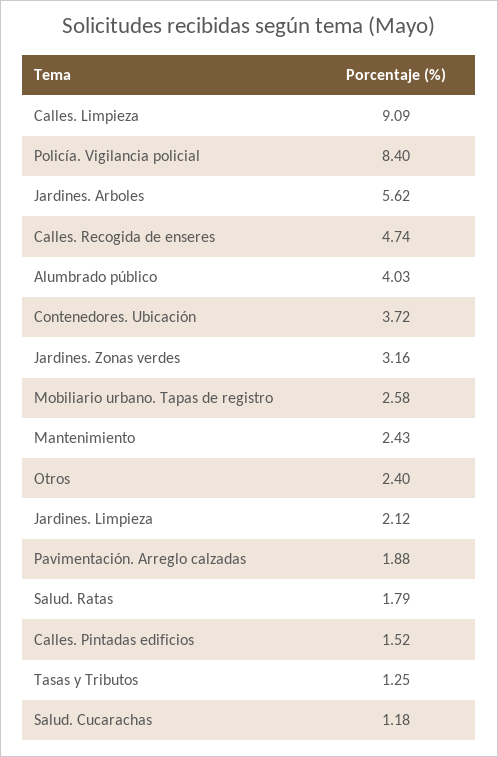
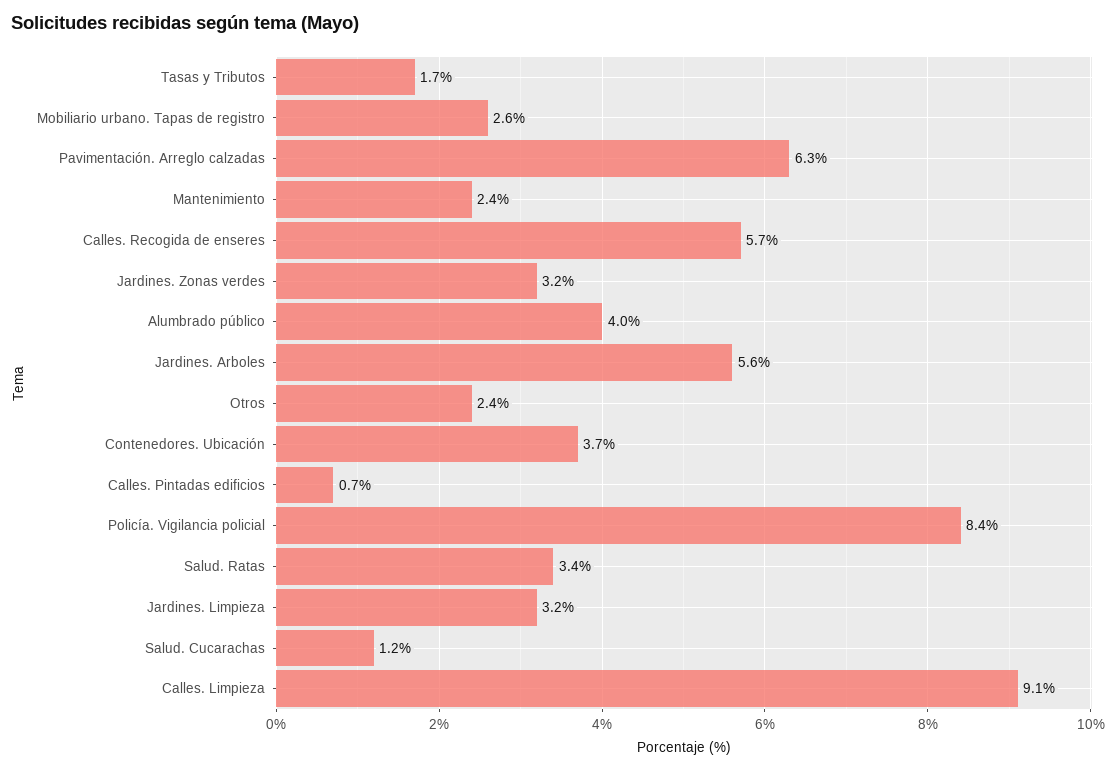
Calles. Recogida de enseres: 4.74 -> 5.7
Jardines. Limpieza: 2.12 -> 3.2
Pavimentación. Arreglo calzadas: 1.88 -> 6.3
Salud. Ratas: 1.79 -> 3.4
Calles. Pintadas edificios: 1.52 -> 0.7
Tasas y Tributos: 1.25 -> 1.7

